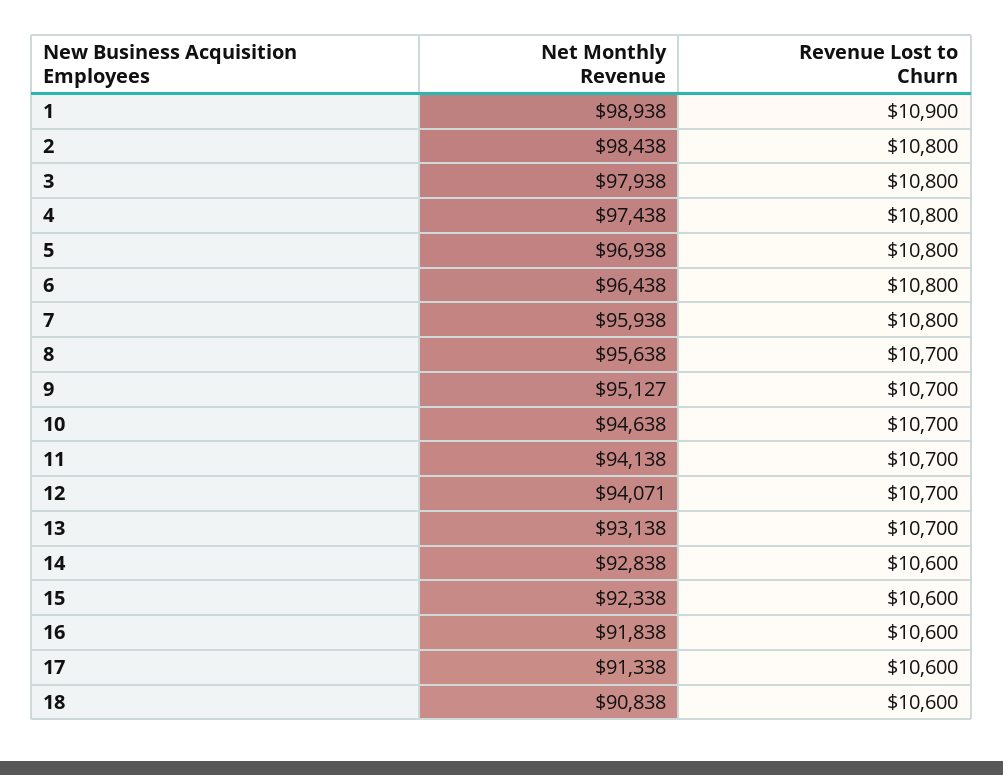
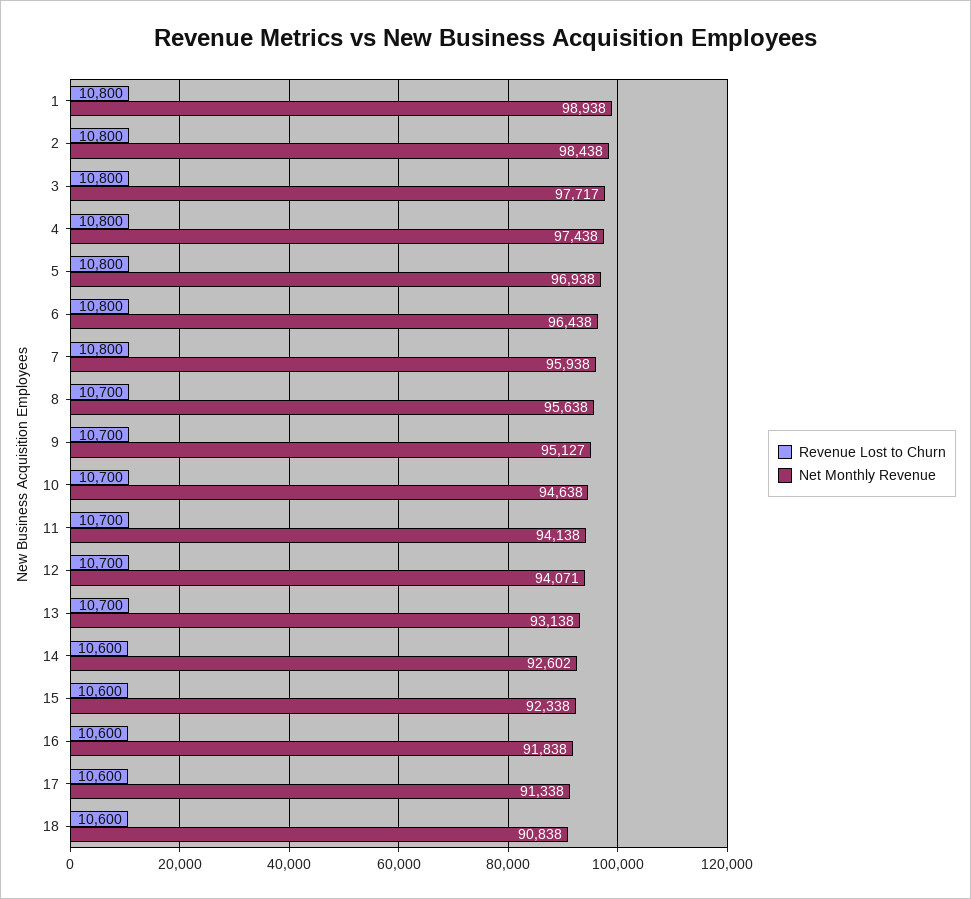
Revenue Lost to Churn, 1: 10900 -> 10800
Net Monthly Revenue, 3: 97938 -> 97717
Net Monthly Revenue, 14: 92838 -> 92602

